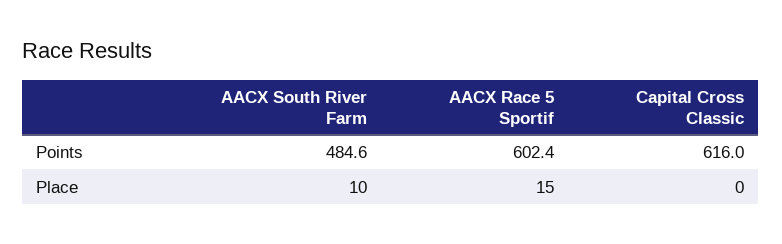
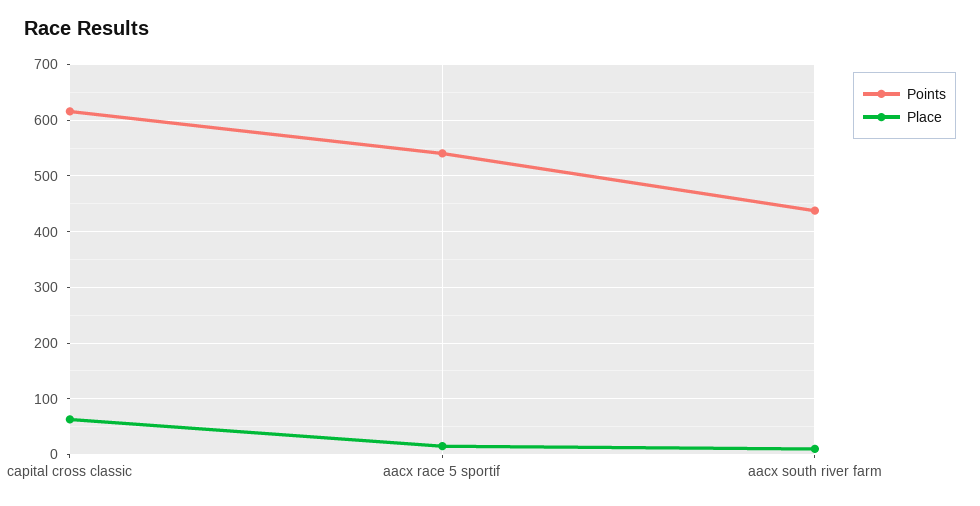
Points, AACX South River Farm: 484.6 -> 440
Points, AACX Race 5 Sportif: 602.4 -> 540
Place, Capital Cross Classic: 0 -> 60

